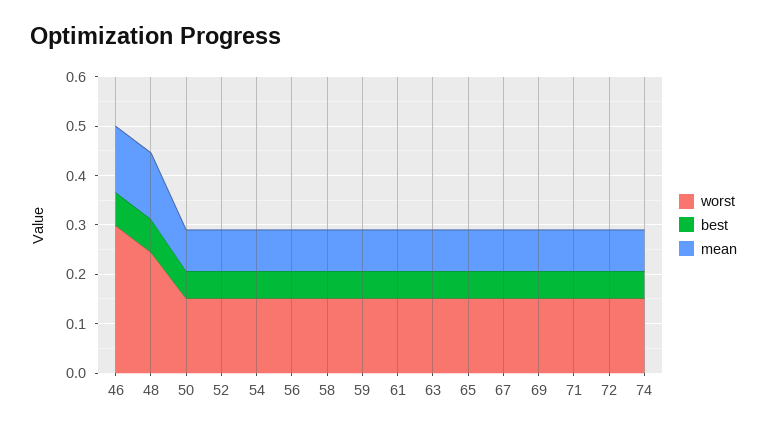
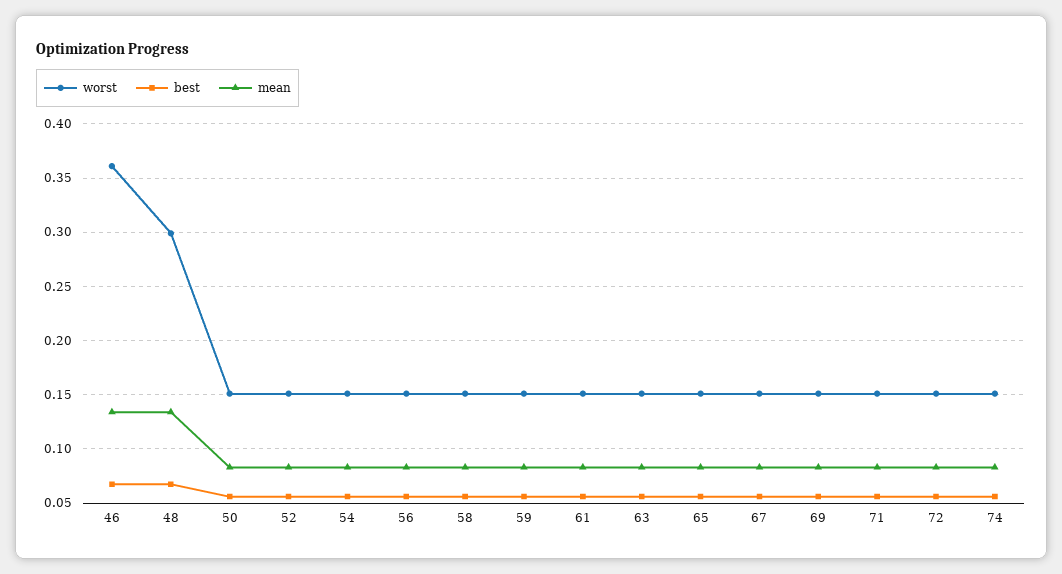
worst, 46: 0.3 -> 0.36
worst, 48: 0.24 -> 0.3

